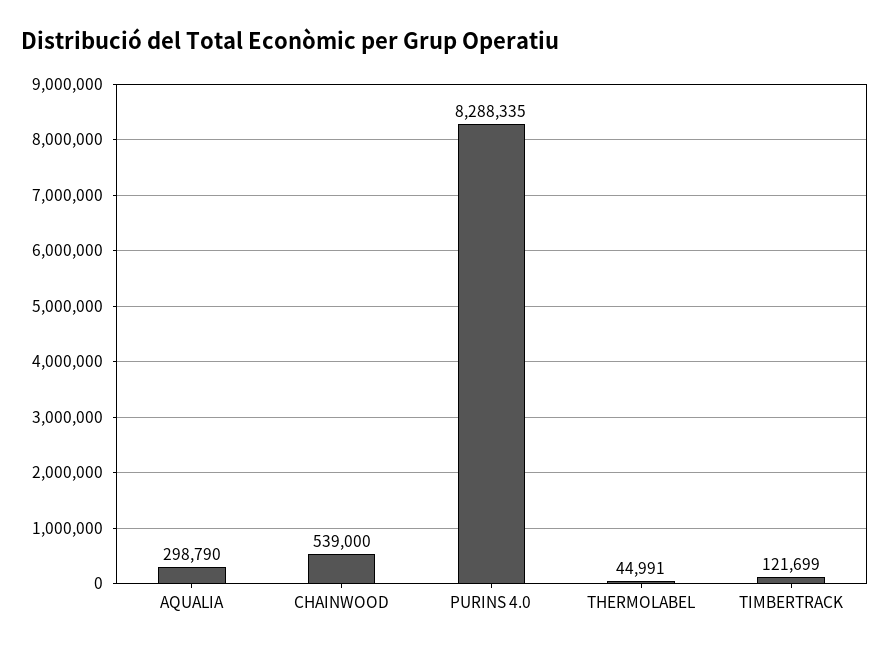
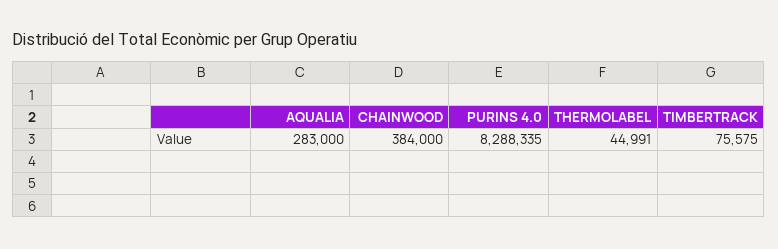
AQUALIA: 298790 -> 283000
CHAINWOOD: 539000 -> 384000
TIMBERTRACK: 121699 -> 75575

